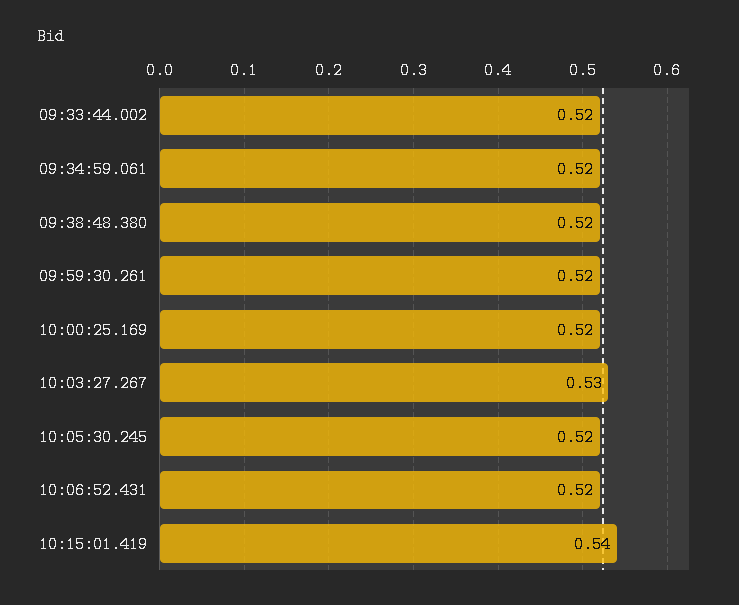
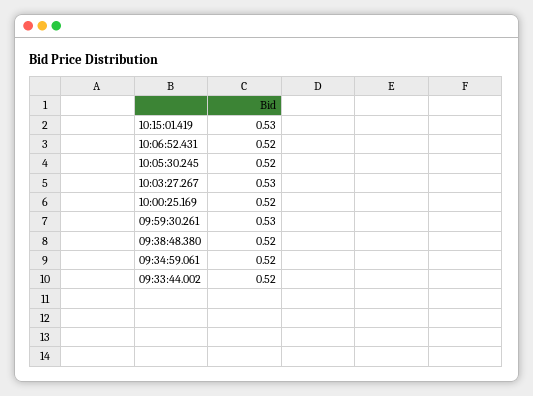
09:59:30.261: 0.52 -> 0.53
10:15:01.419: 0.54 -> 0.53

